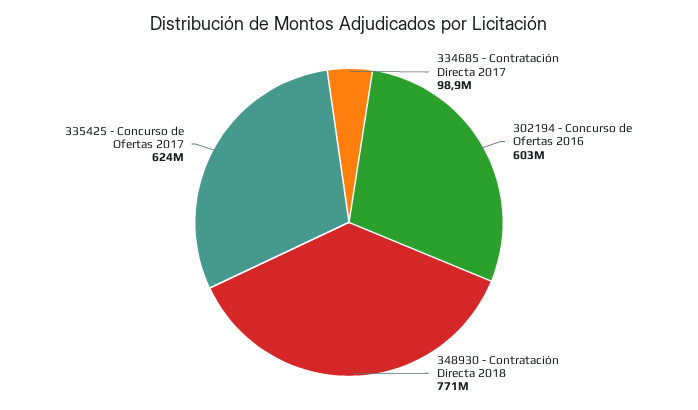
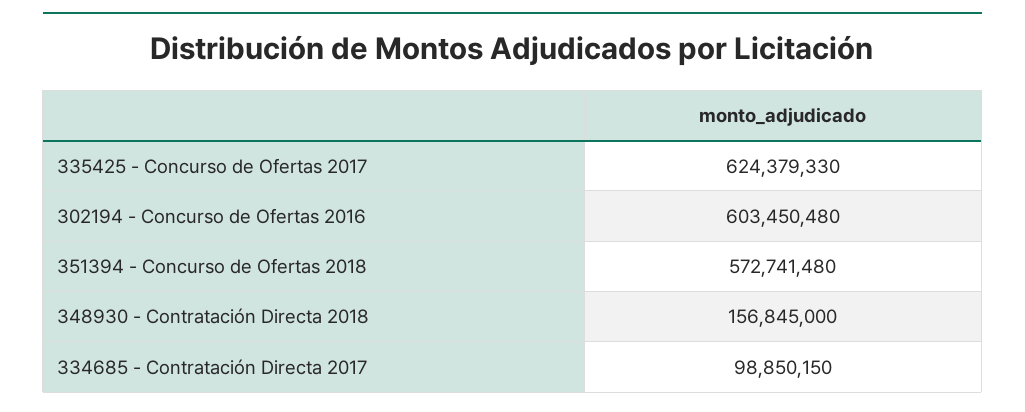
348930 - Contratación Directa 2018: 771000000 -> 156845000
351394 - Concurso de Ofertas 2018: none -> 572741480

